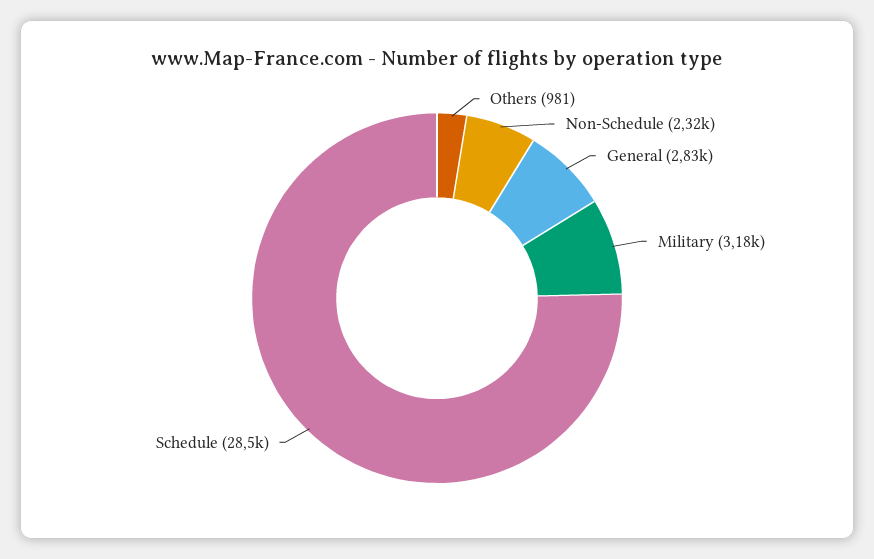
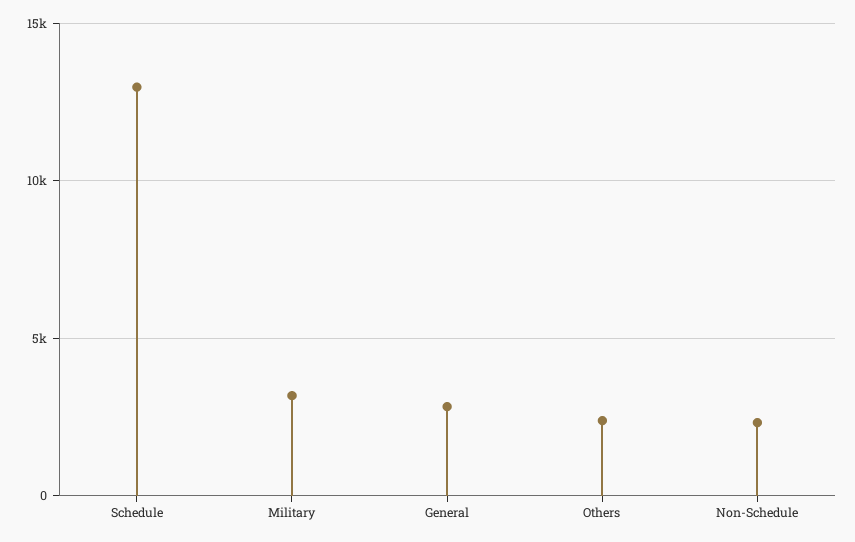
Others: 981 -> 2500
Schedule: 28500 -> 13000

